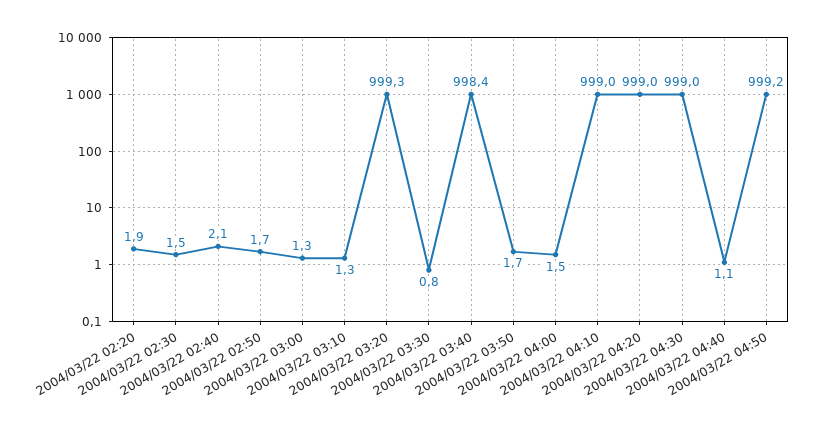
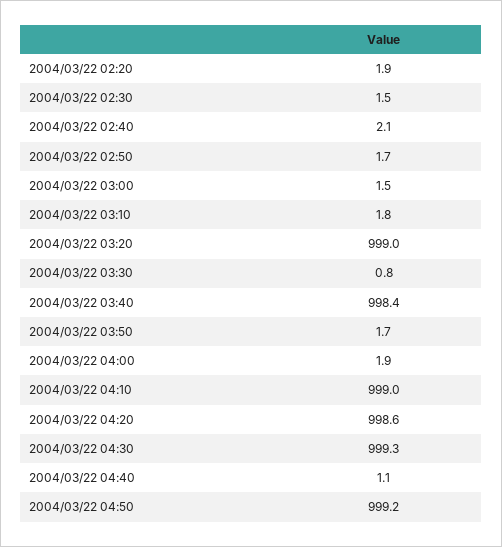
2004/03/22 03:00: 1.3 -> 1.5
2004/03/22 03:10: 1.3 -> 1.8
2004/03/22 03:20: 999.3 -> 999
2004/03/22 04:00: 1.5 -> 1.9
2004/03/22 04:20: 999 -> 998.6
2004/03/22 04:30: 999 -> 999.3

